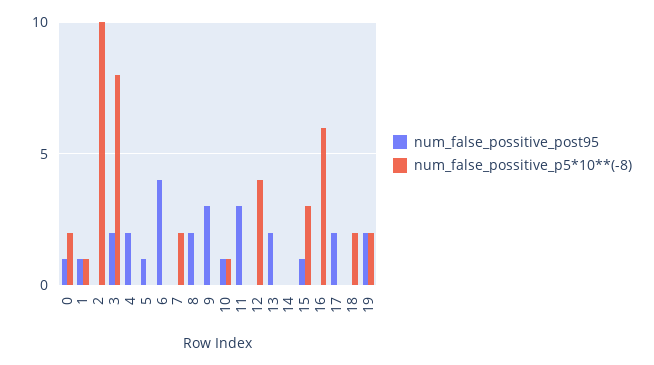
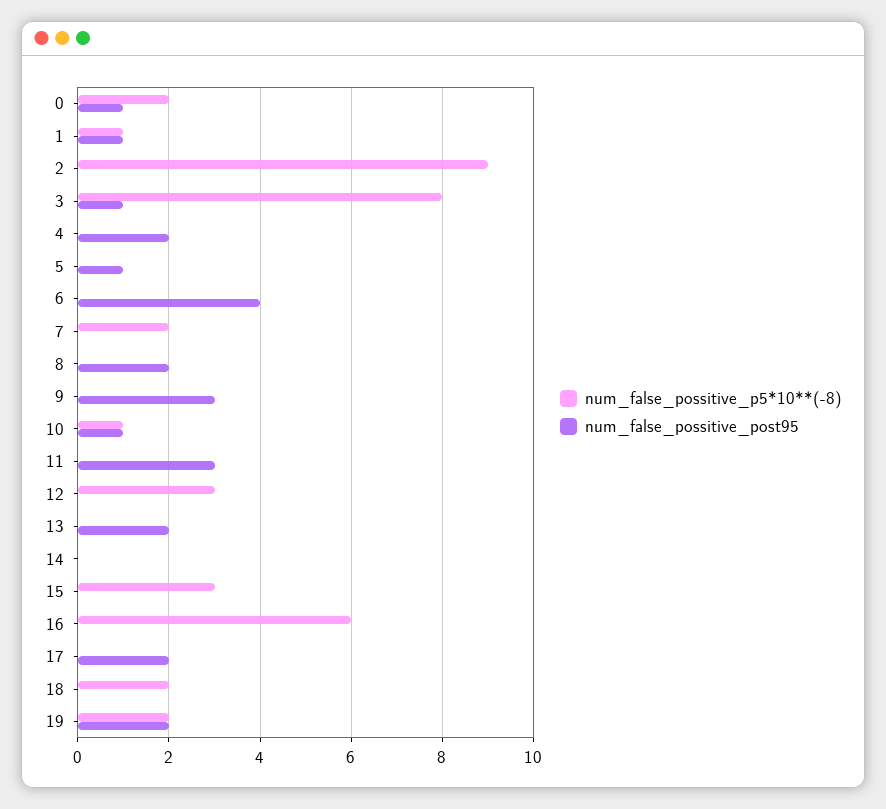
num_false_possitive_p5*10**(-8), 2: 10 -> 9
num_false_possitive_post95, 3: 2 -> 1
num_false_possitive_p5*10**(-8), 12: 4 -> 3
num_false_possitive_post95, 15: 1 -> 0

